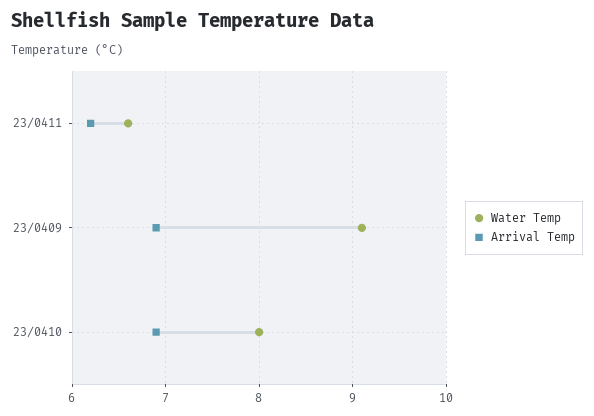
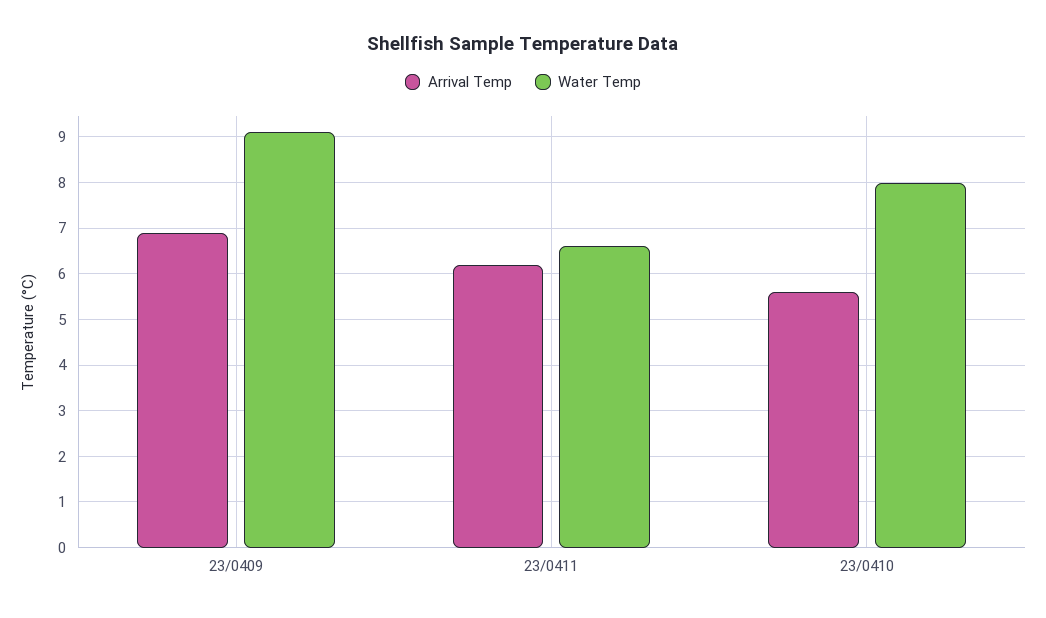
Arrival Temp, 23/0410: 6.9 -> 5.5

